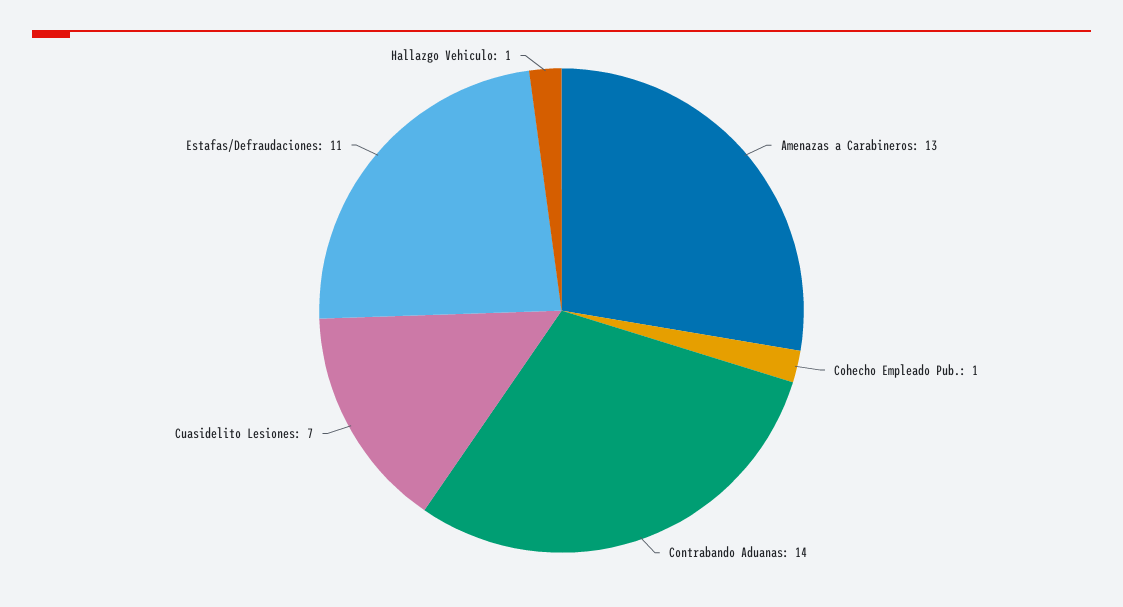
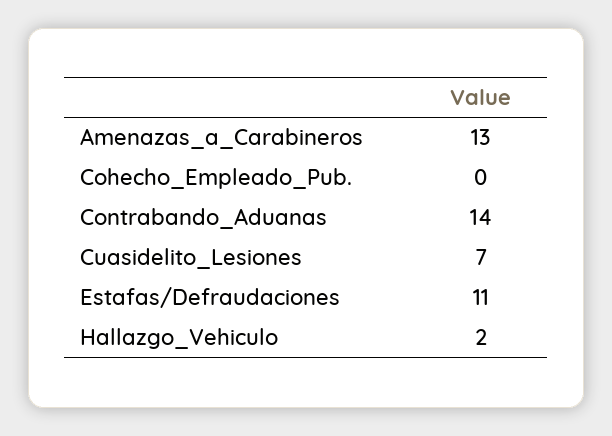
Cohecho Empleado Pub.: 1 -> 0
Hallazgo Vehiculo: 1 -> 2

